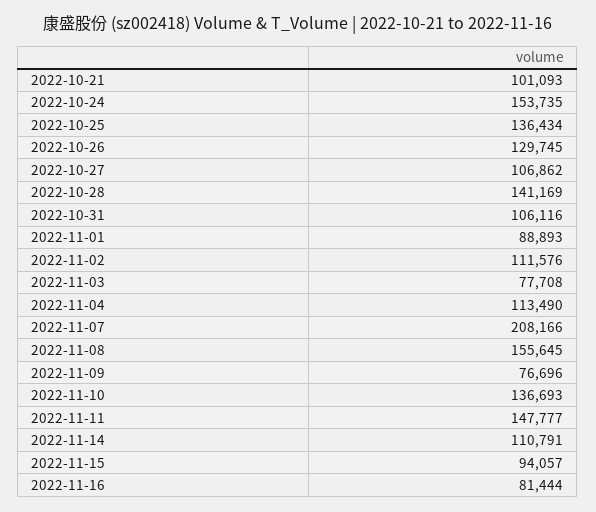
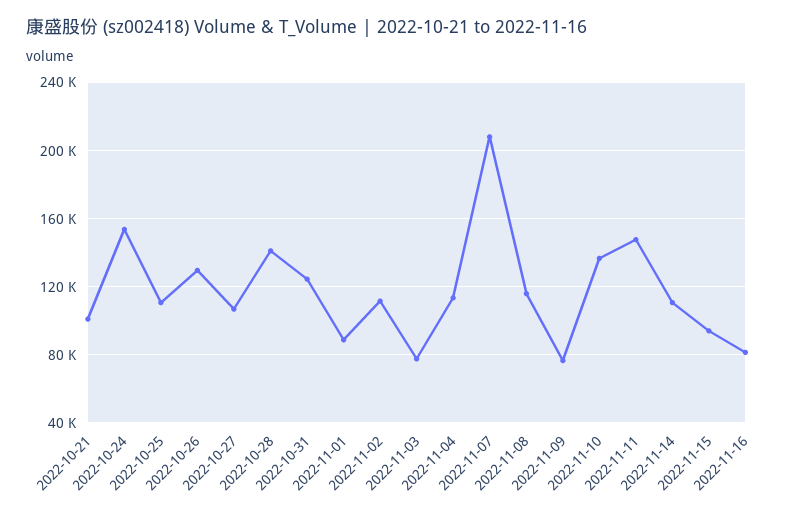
2022-10-25: 136434 -> 110000
2022-10-31: 106116 -> 125000
2022-11-08: 155645 -> 115000

